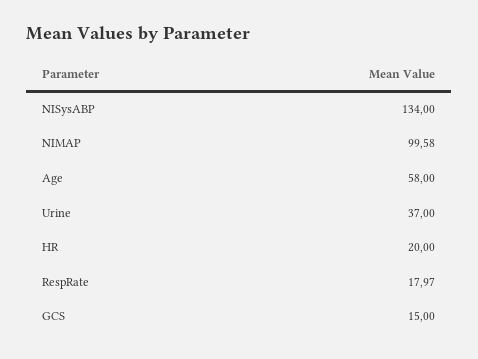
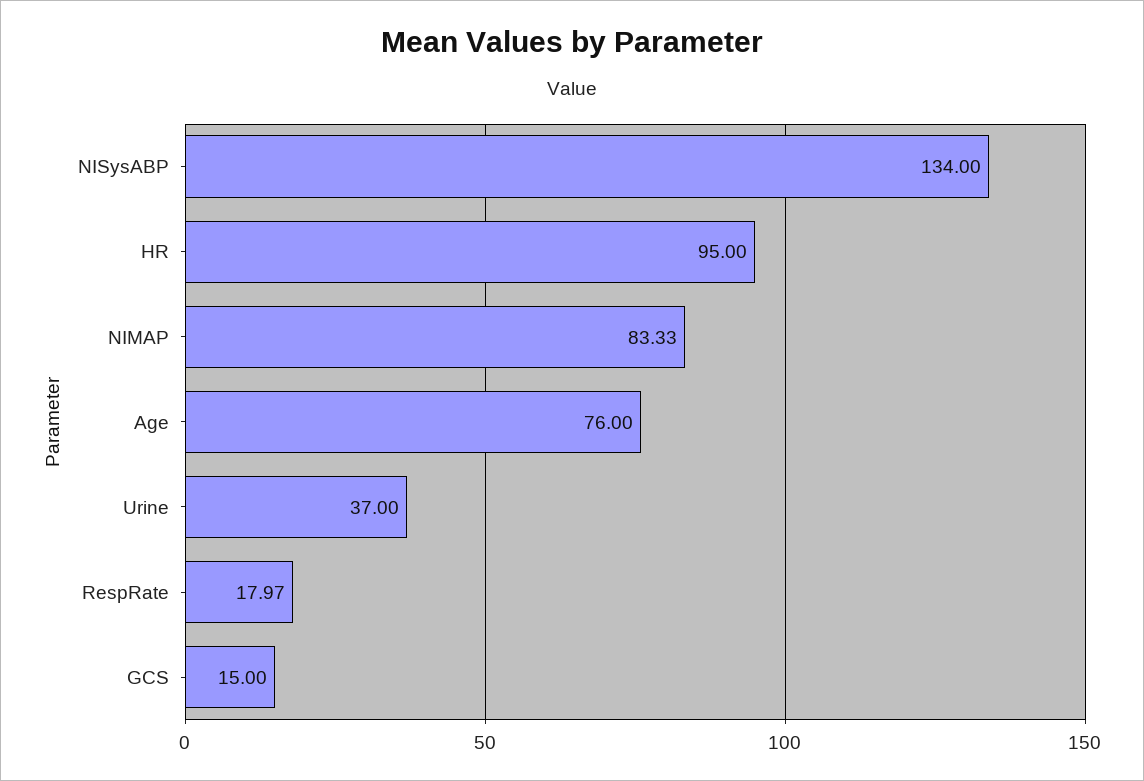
NIMAP: 99.58 -> 83.33
Age: 58 -> 76
HR: 20 -> 95

